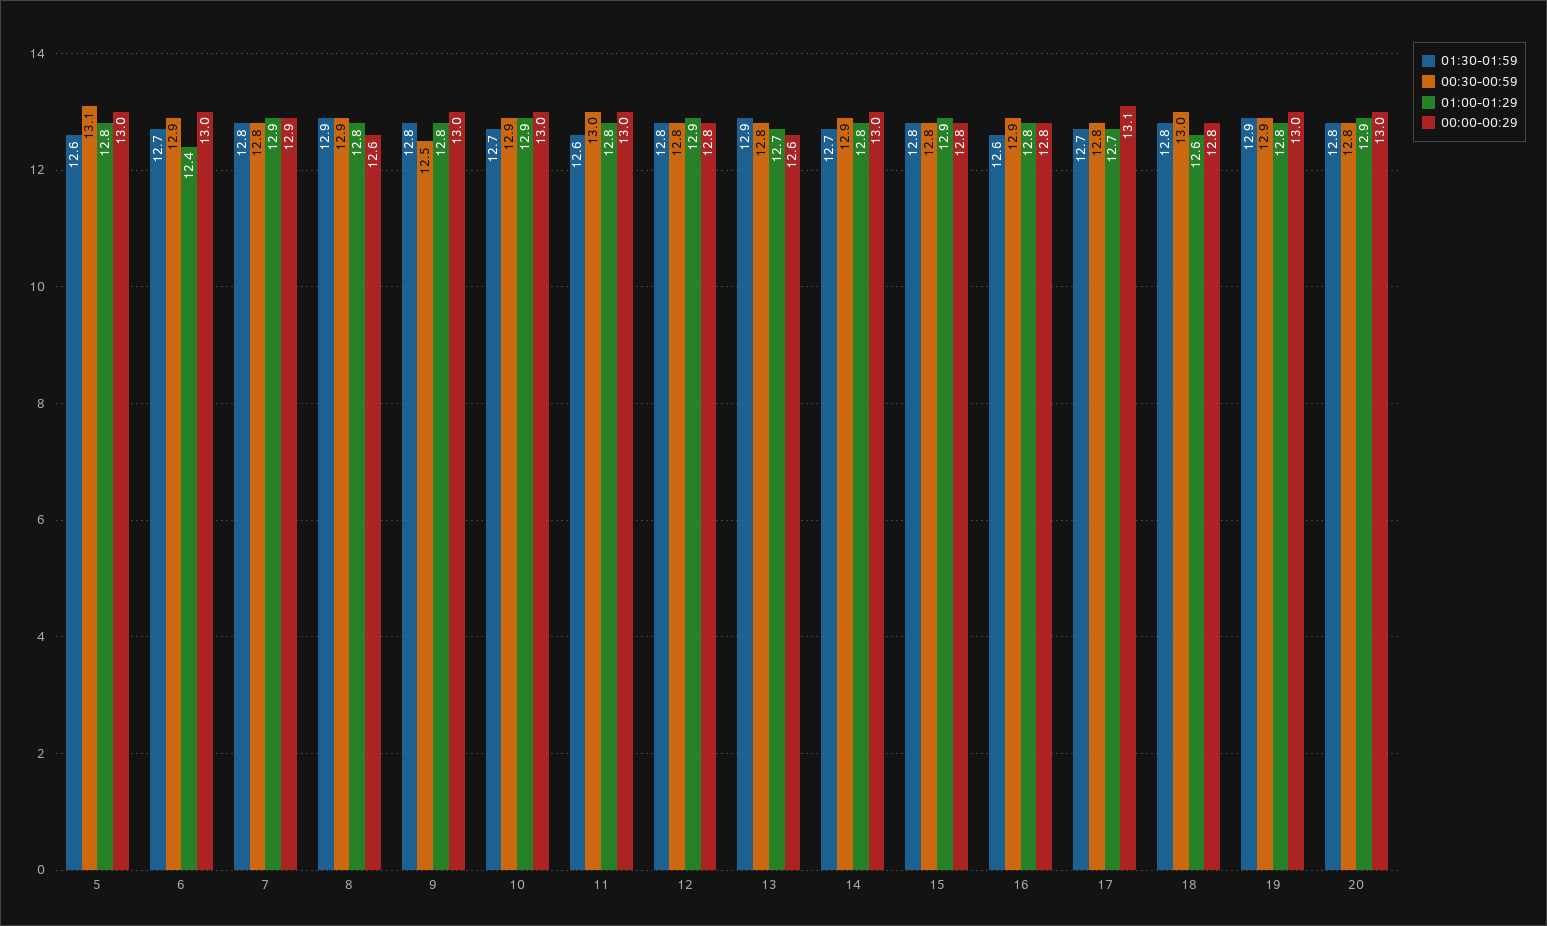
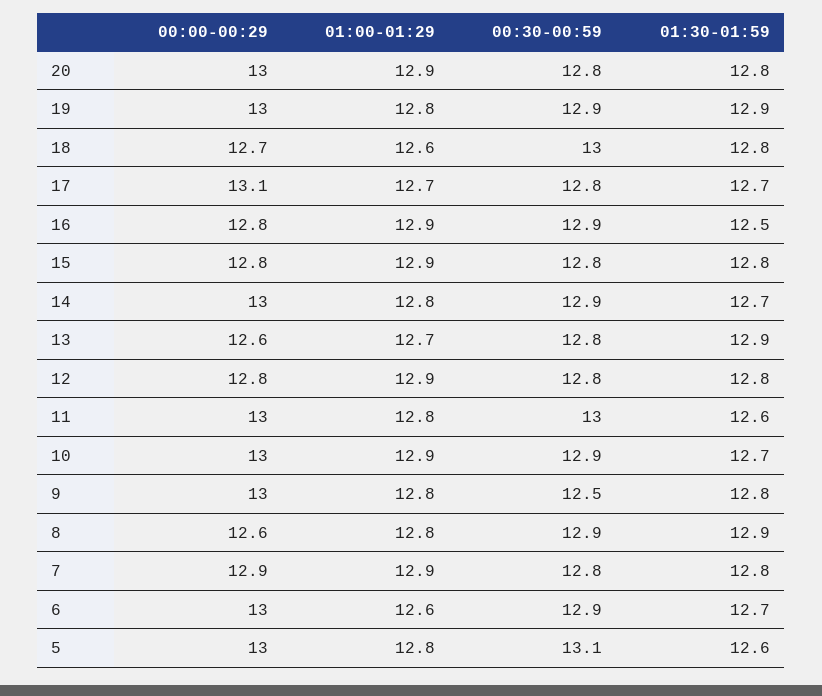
01:00-01:29, 6: 12.4 -> 12.6
01:30-01:59, 16: 12.6 -> 12.5
01:00-01:29, 16: 12.8 -> 12.9
00:00-00:29, 18: 12.8 -> 12.7

